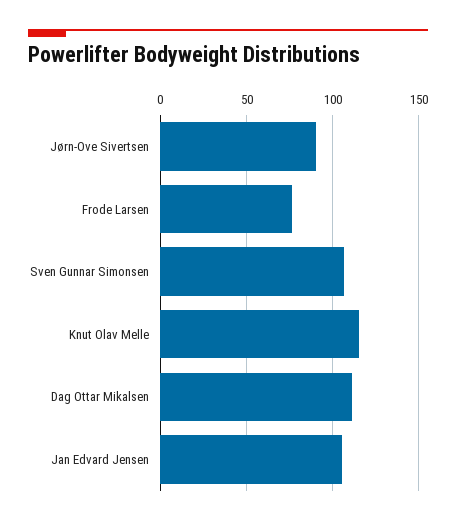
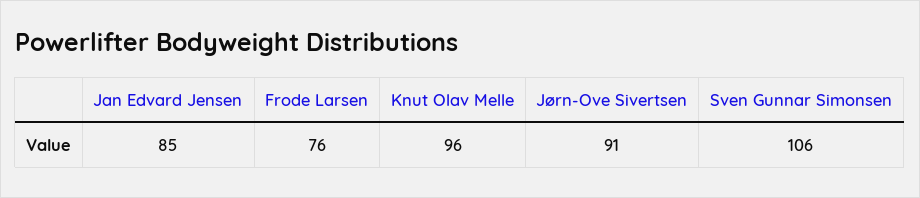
Knut Olav Melle: 115 -> 96
Dag Ottar Mikalsen: 110 -> none
Jan Edvard Jensen: 105 -> 85

